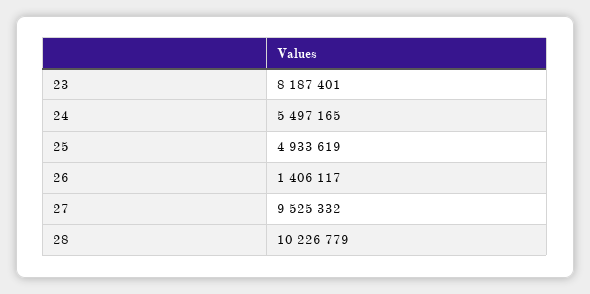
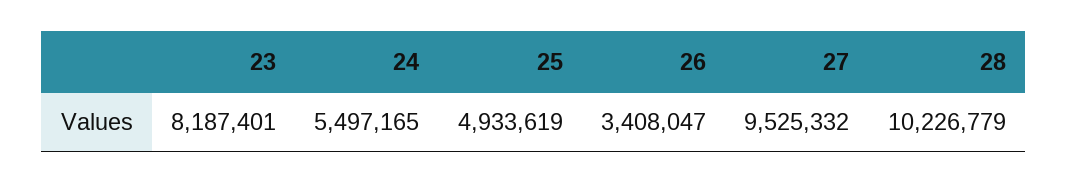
26: 1406117 -> 3408047

